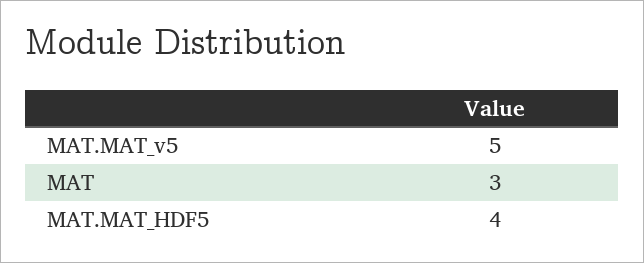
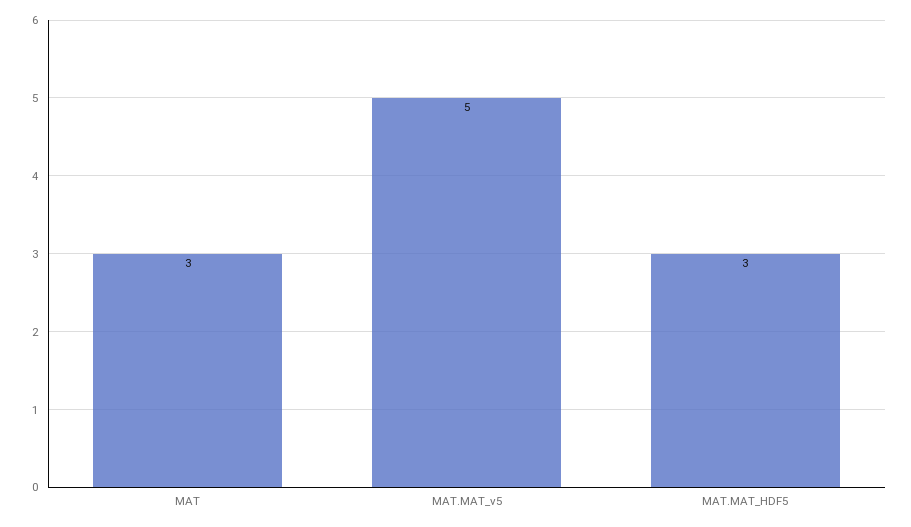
MAT.MAT_HDF5: 4 -> 3

